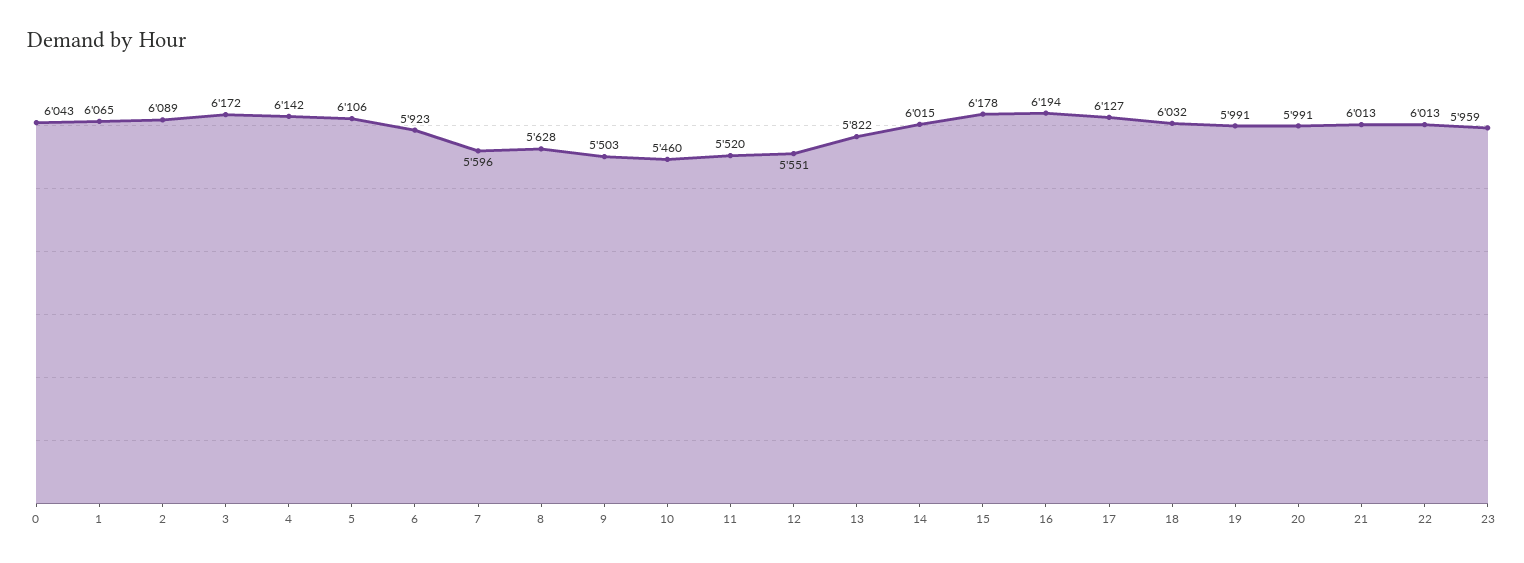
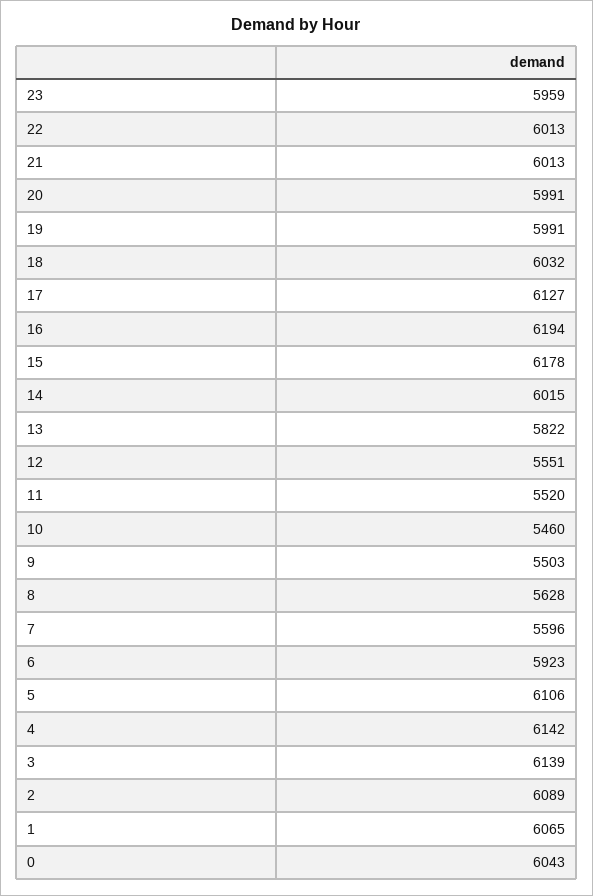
3: 6172 -> 6139

